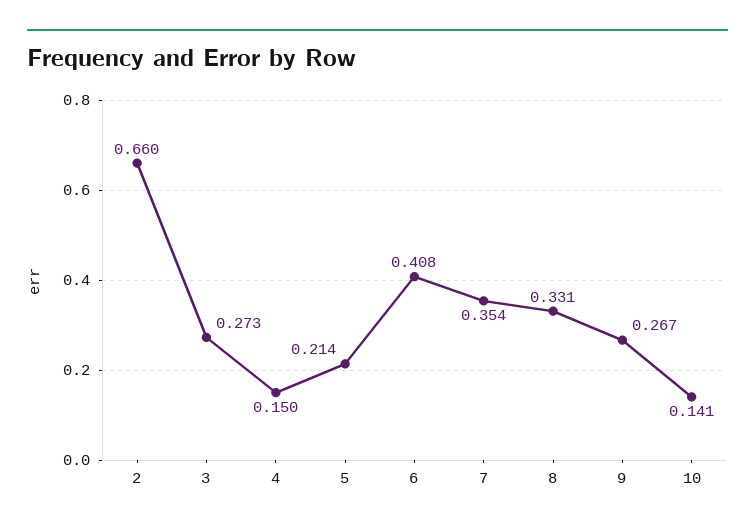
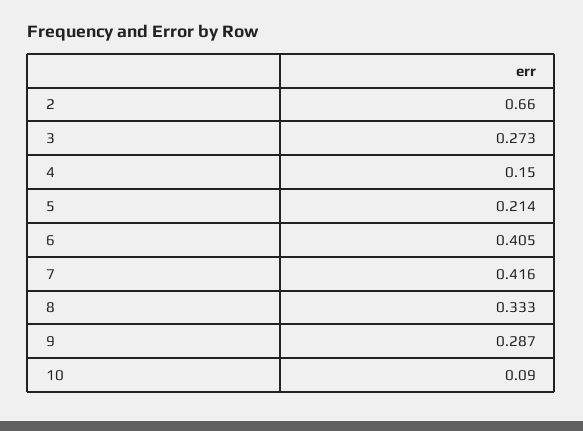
6: 0.408 -> 0.405
7: 0.354 -> 0.416
8: 0.331 -> 0.333
9: 0.267 -> 0.287
10: 0.141 -> 0.09

